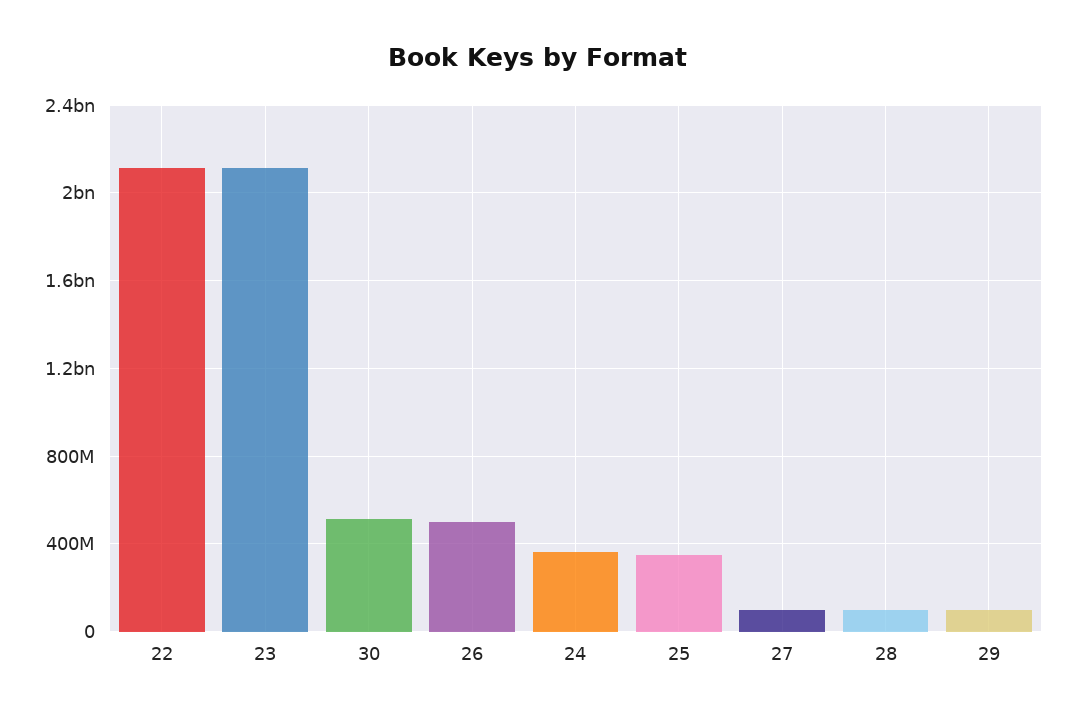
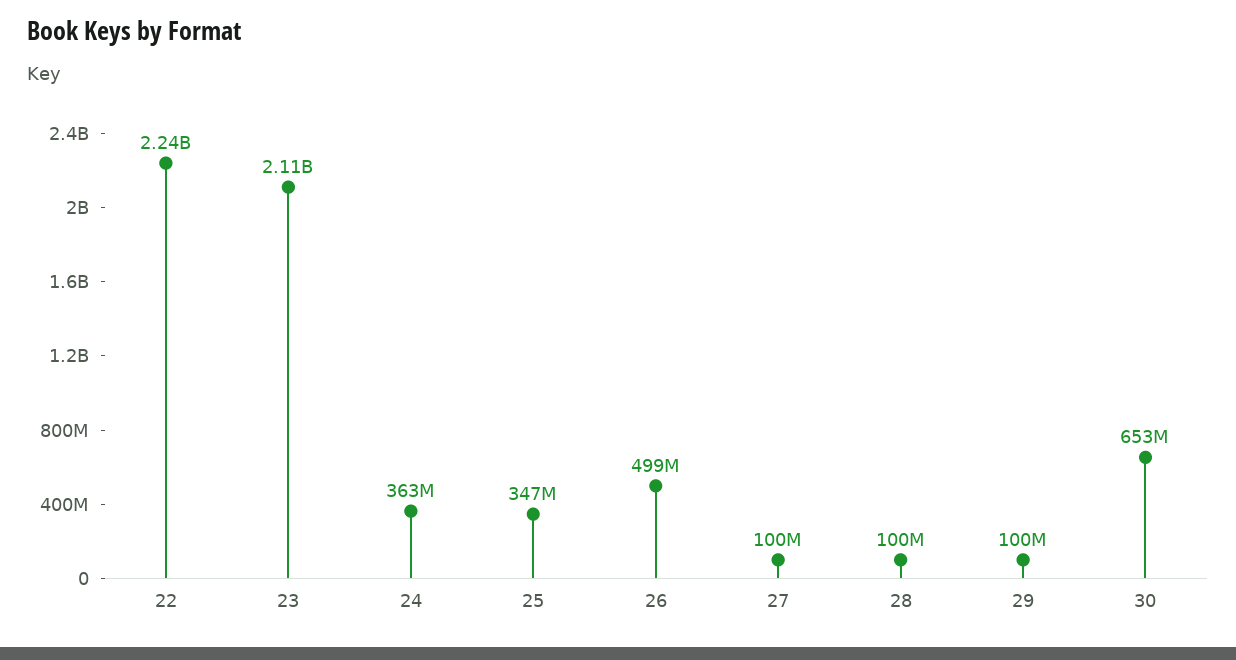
22: 2100000000 -> 2240000000
30: 500000000 -> 653000000

